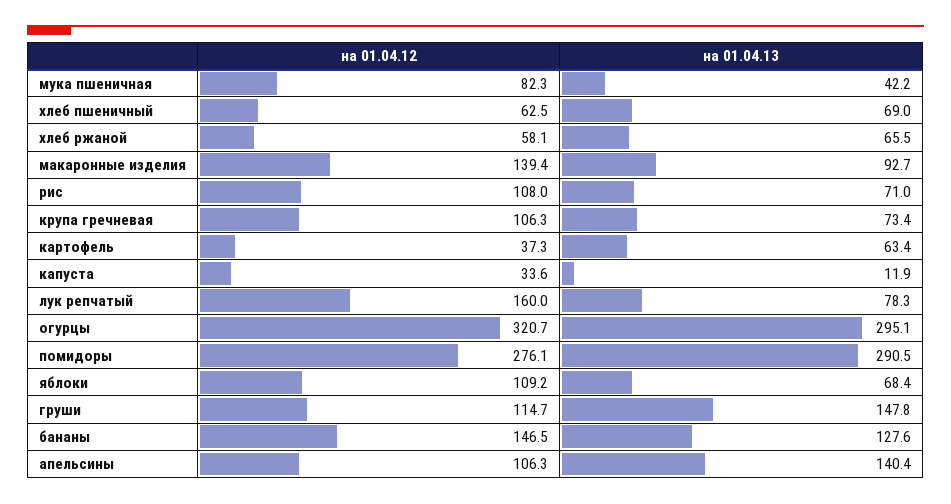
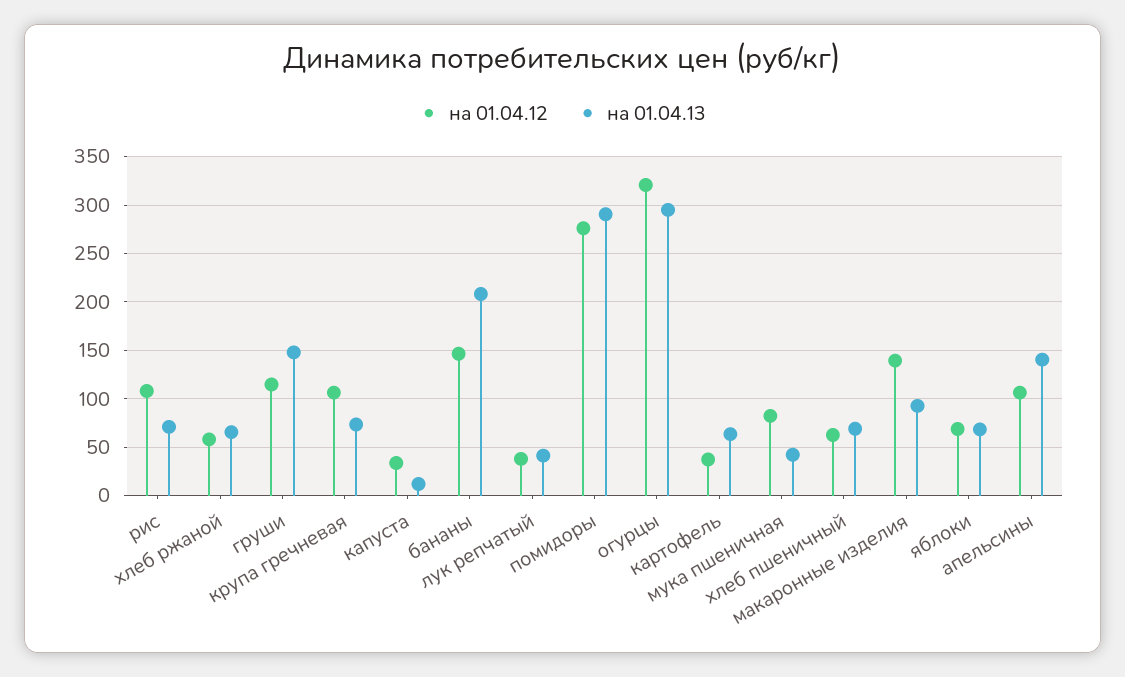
на 01.04.12, лук репчатый: 160 -> 40
на 01.04.13, лук репчатый: 78.3 -> 40
на 01.04.12, яблоки: 109.2 -> 70
на 01.04.13, бананы: 127.6 -> 210

